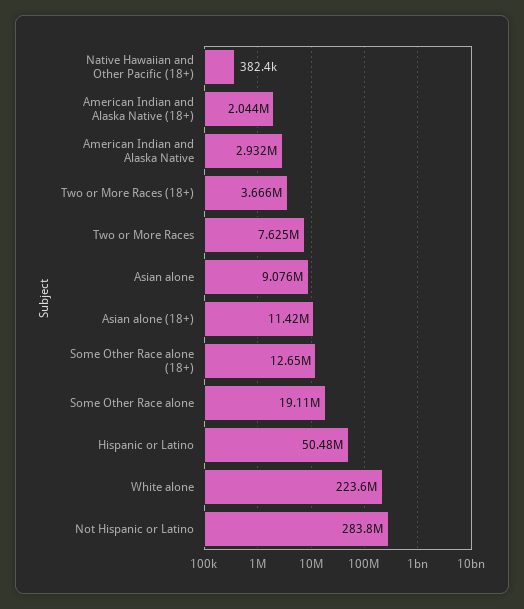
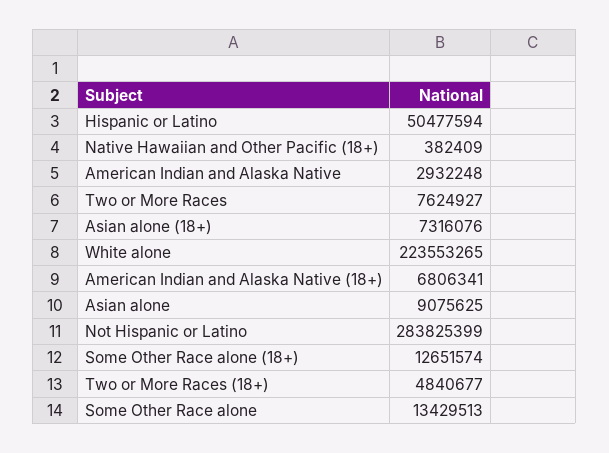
American Indian and Alaska Native (18+): 2044000 -> 6806341
Two or More Races (18+): 3666000 -> 4840677
Asian alone (18+): 11420000 -> 7316076
Some Other Race alone: 19110000 -> 13429513

